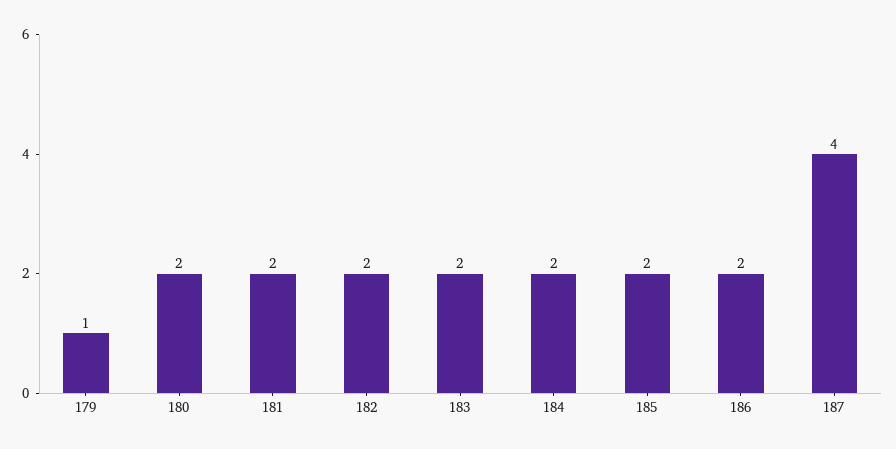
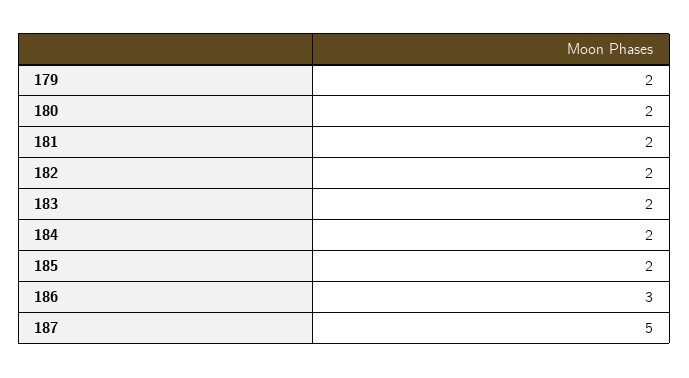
179: 1 -> 2
186: 2 -> 3
187: 4 -> 5

